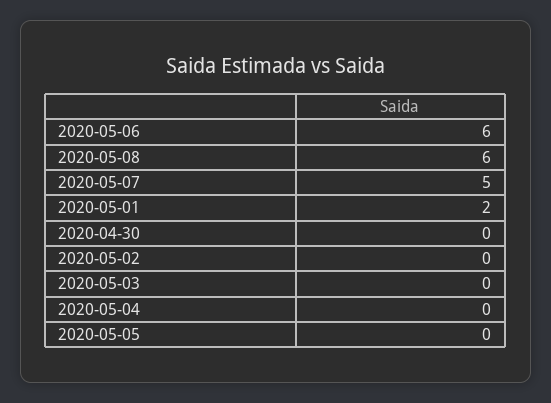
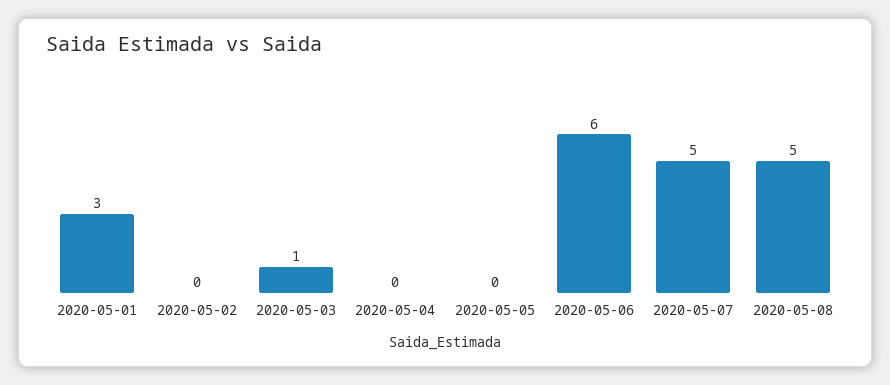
2020-05-08: 6 -> 5
2020-05-01: 2 -> 3
2020-04-30: 0 -> none
2020-05-03: 0 -> 1

